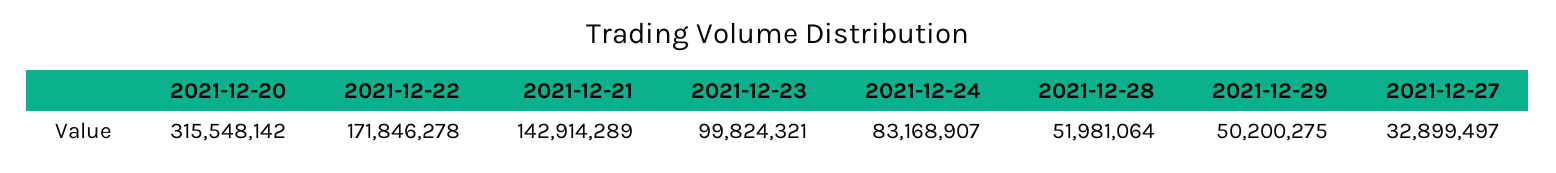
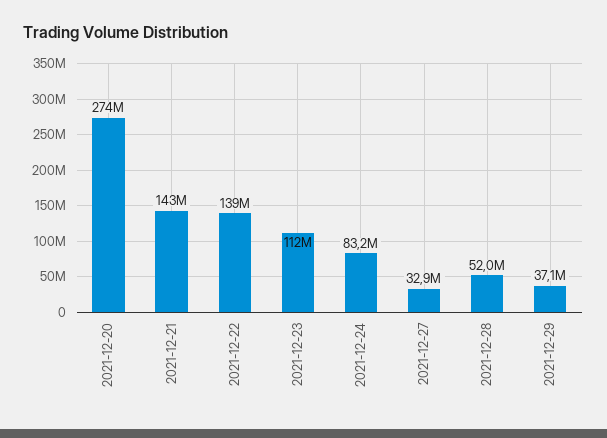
2021-12-20: 315548142 -> 274000000
2021-12-22: 171846278 -> 139000000
2021-12-23: 99824321 -> 112000000
2021-12-29: 50200275 -> 37100000

